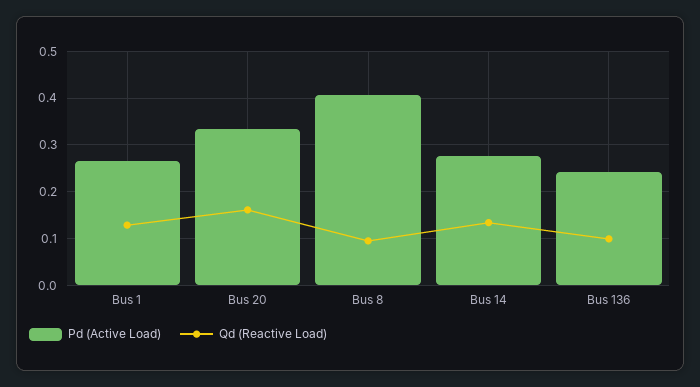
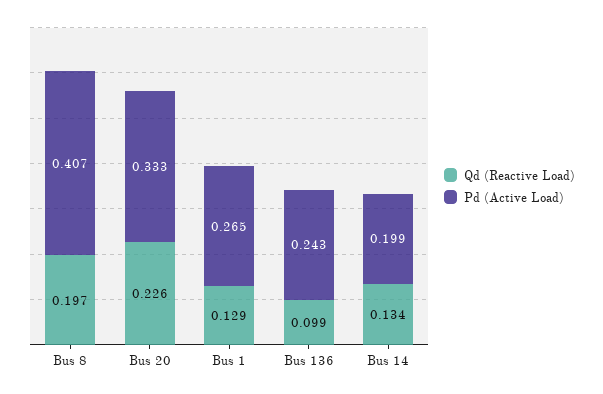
Qd (Reactive Load), Bus 20: 0.16 -> 0.226
Qd (Reactive Load), Bus 8: 0.1 -> 0.197
Pd (Active Load), Bus 14: 0.28 -> 0.199

